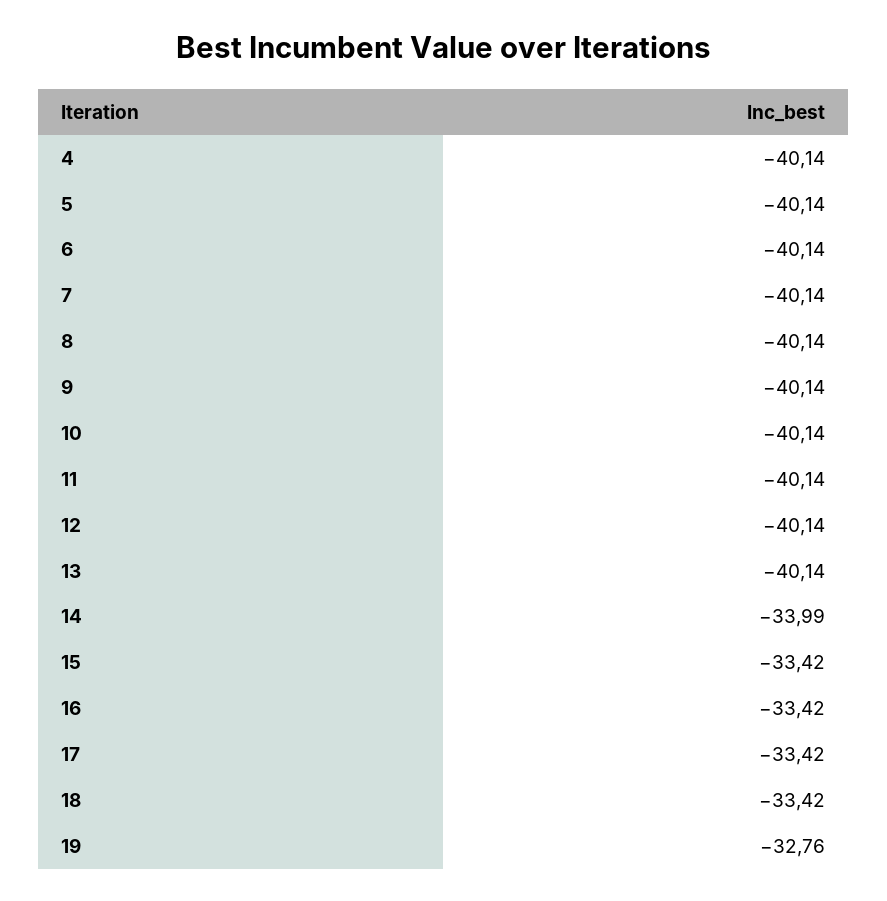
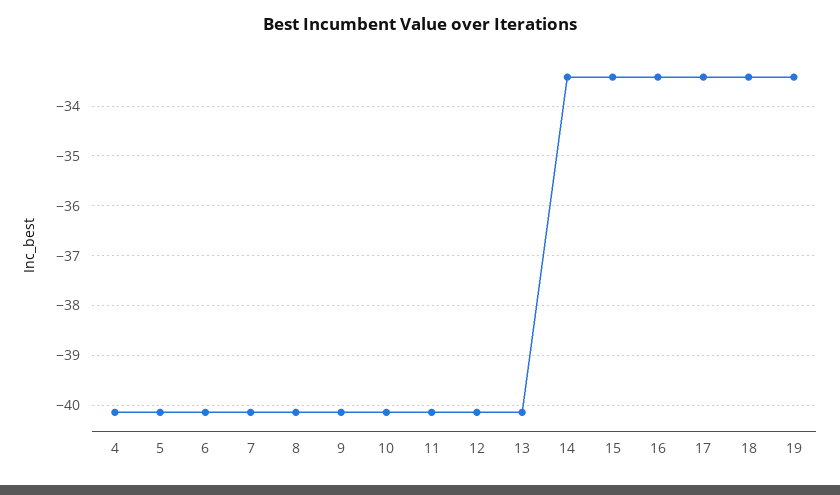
14: -33.99 -> -33.4
19: -32.76 -> -33.4

